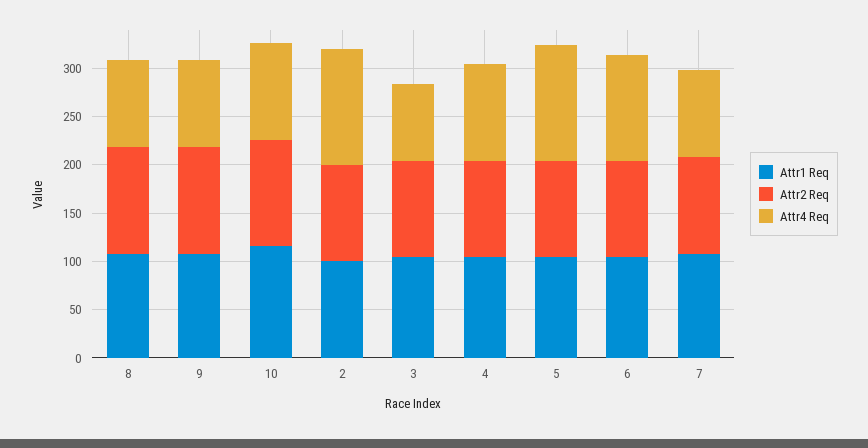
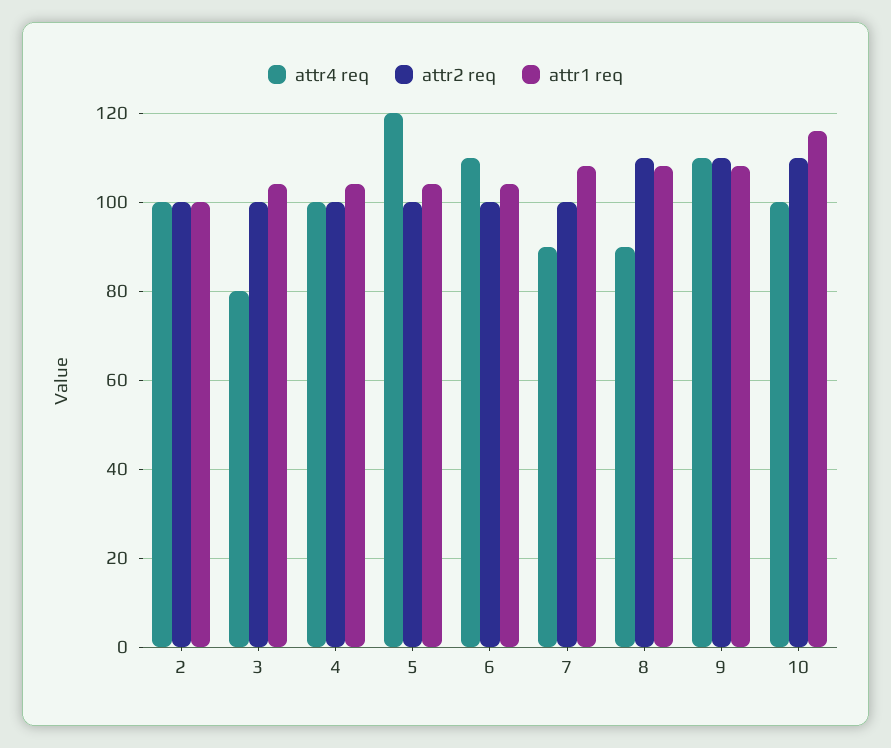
Attr4 Req, 9: 90 -> 110
Attr4 Req, 2: 120 -> 100

